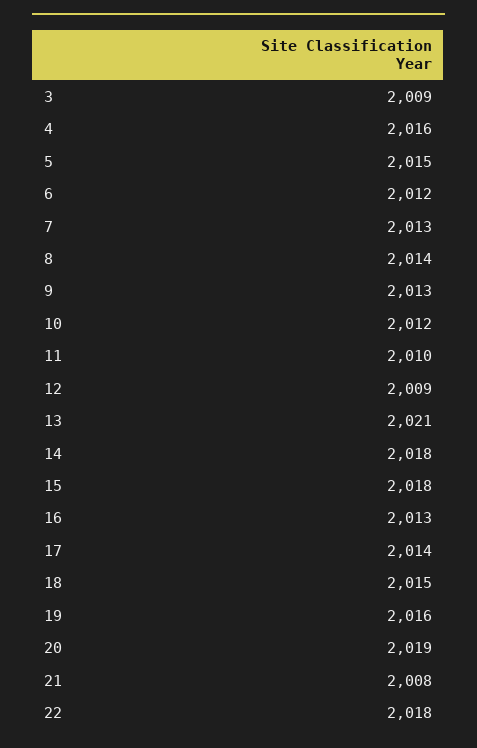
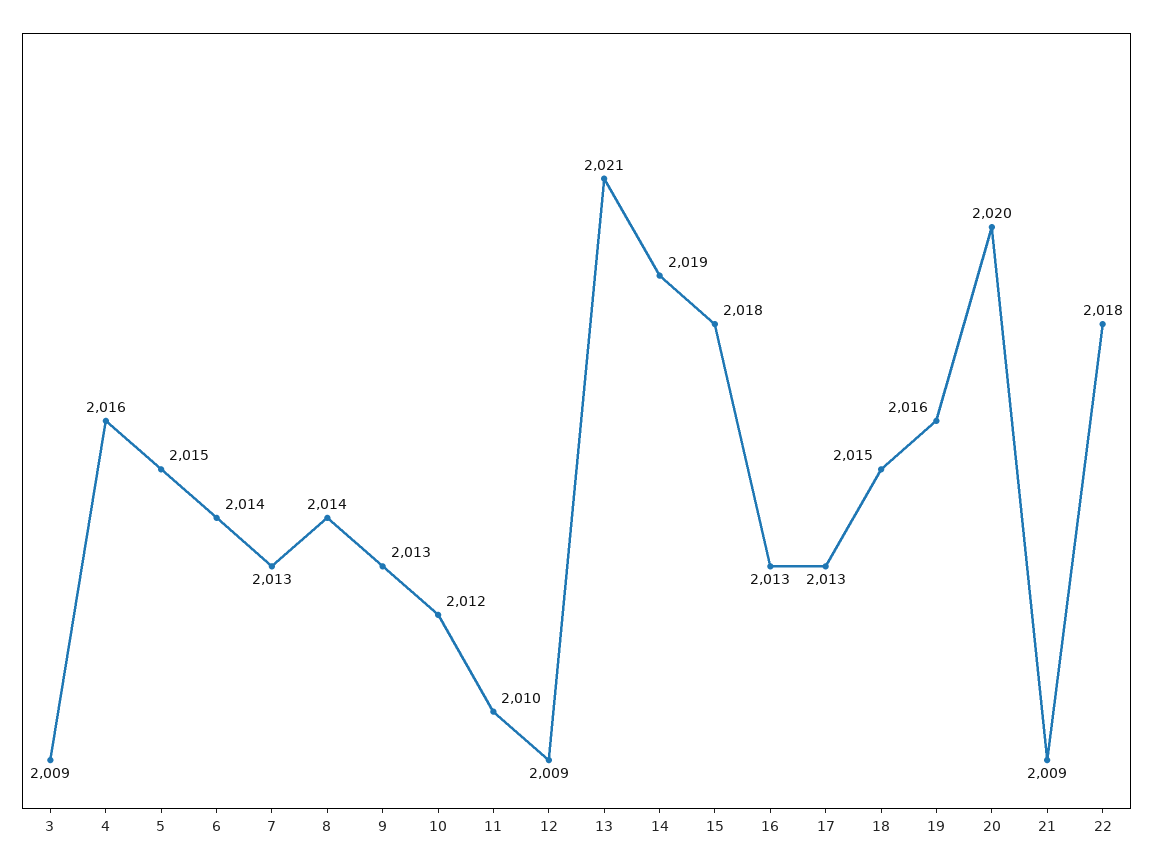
6: 2012 -> 2014
14: 2018 -> 2019
17: 2014 -> 2013
20: 2019 -> 2020
21: 2008 -> 2009

